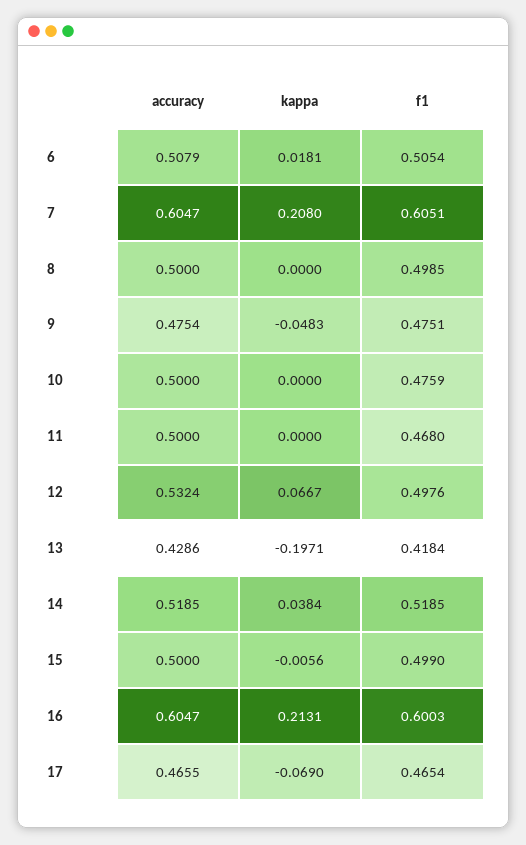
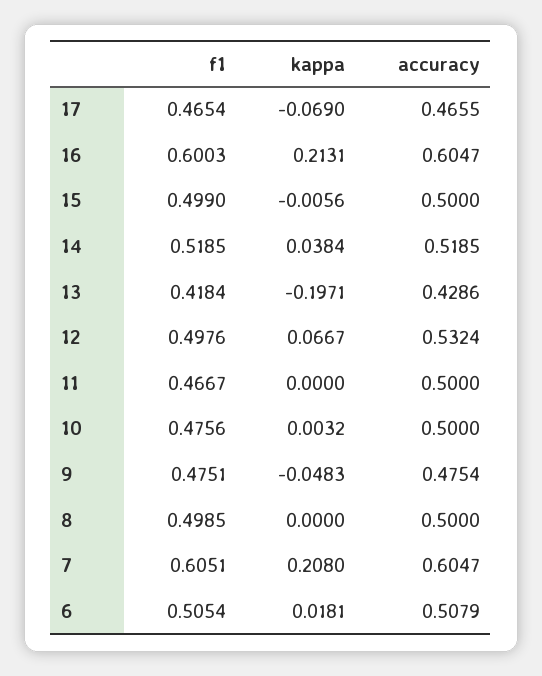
kappa, 10: 0 -> 0.0032
f1, 10: 0.4759 -> 0.4756
f1, 11: 0.468 -> 0.4667

